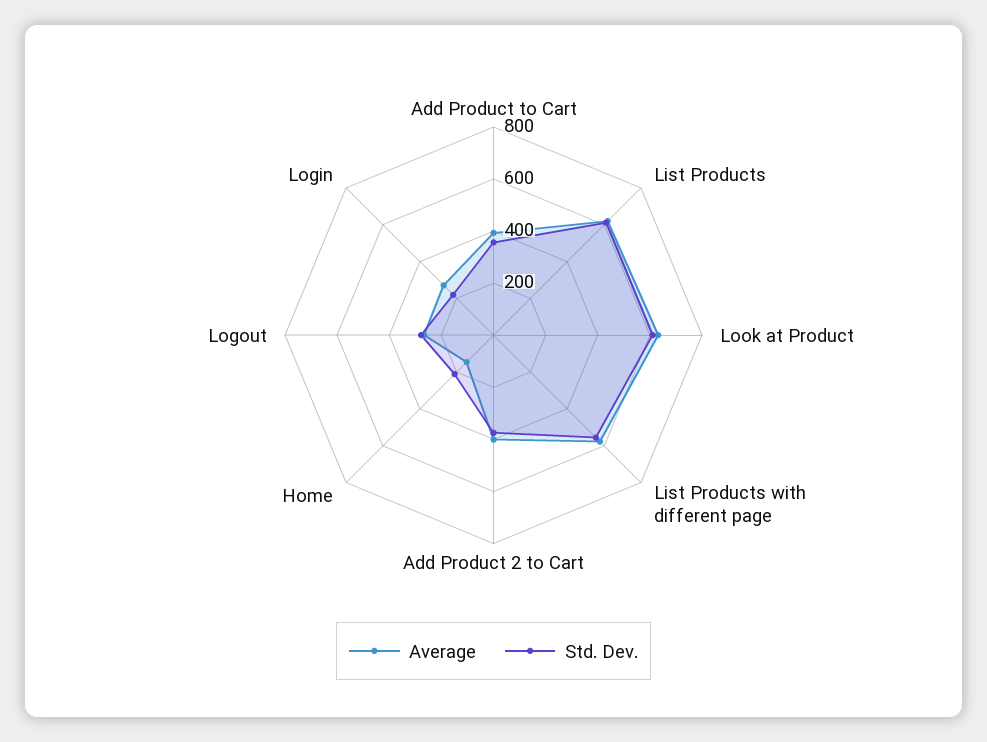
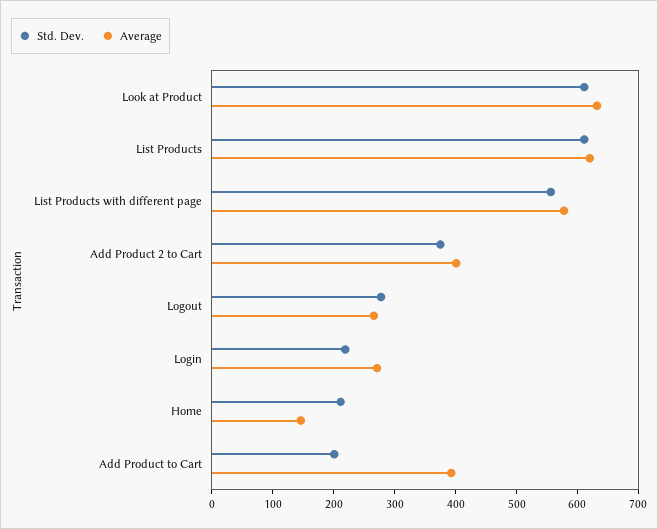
Std. Dev., Add Product to Cart: 350 -> 200

